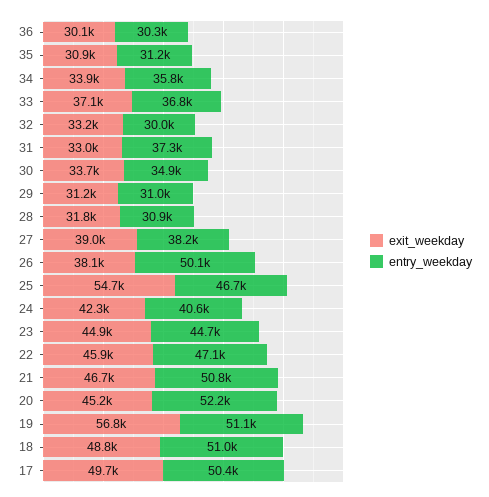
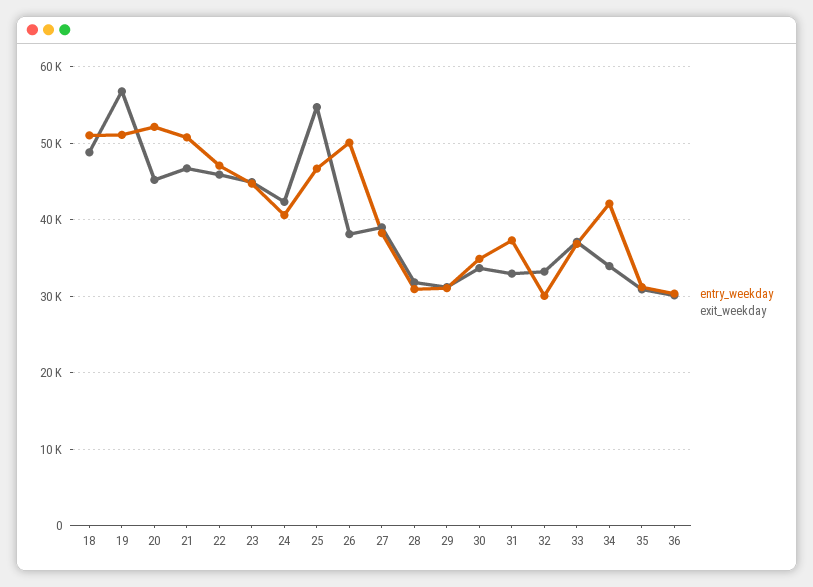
entry_weekday, 34: 35800 -> 42000
exit_weekday, 17: 49700 -> none
entry_weekday, 17: 50400 -> none

